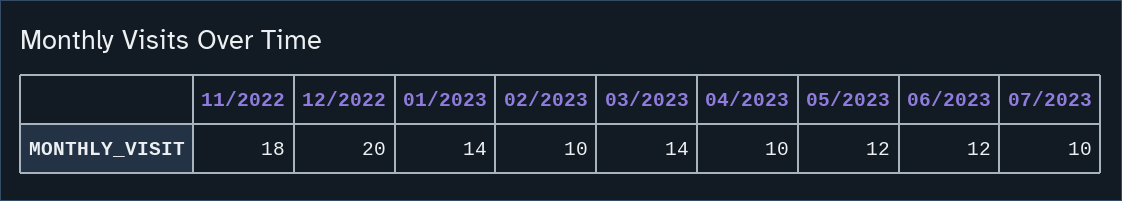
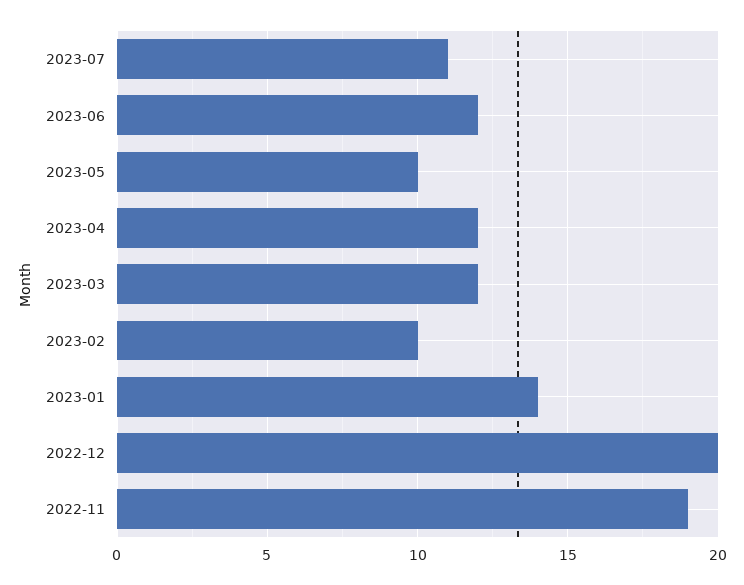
11/2022: 18 -> 19
03/2023: 14 -> 12
04/2023: 10 -> 12
05/2023: 12 -> 10
07/2023: 10 -> 11

